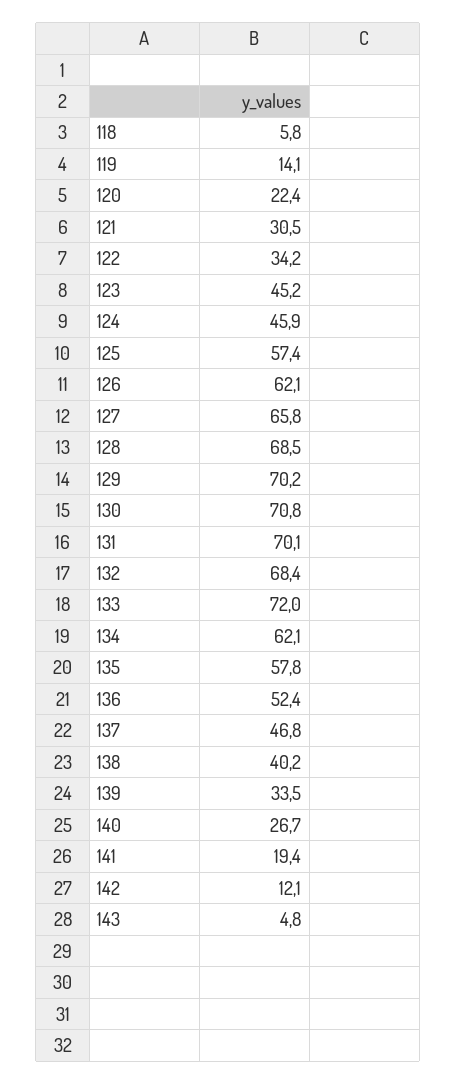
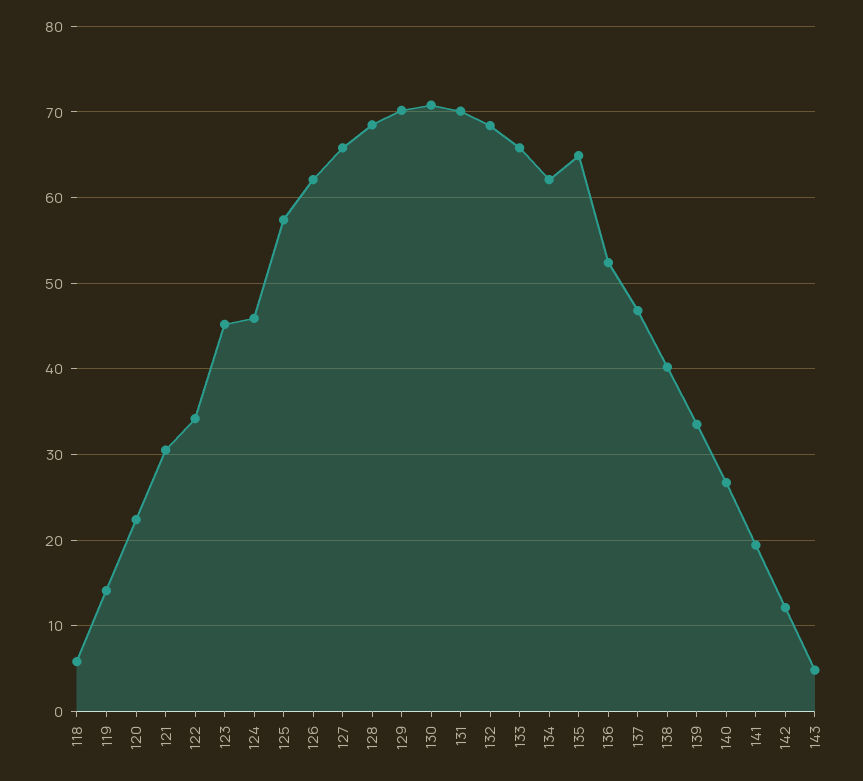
133: 72 -> 66
135: 57.8 -> 65

